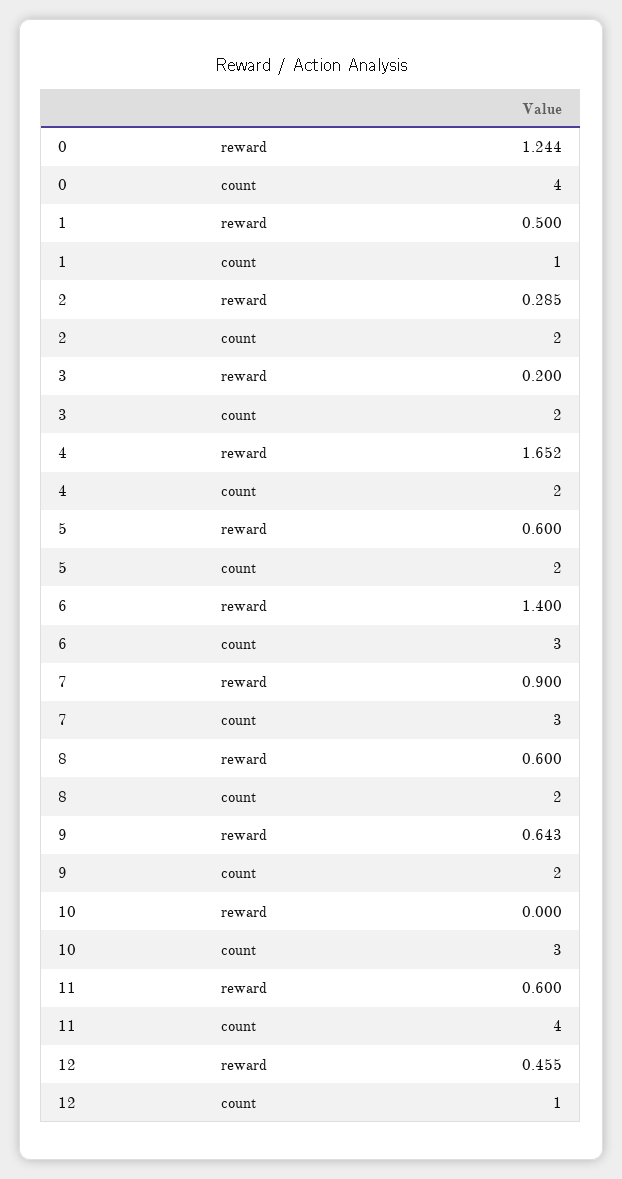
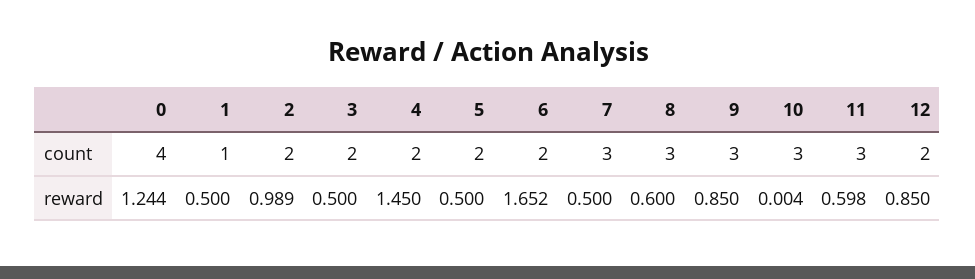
2, reward: 0.285 -> 0.989
3, reward: 0.2 -> 0.5
4, reward: 1.652 -> 1.45
5, reward: 0.6 -> 0.5
6, reward: 1.4 -> 1.652
6, count: 3 -> 2
7, reward: 0.9 -> 0.5
8, count: 2 -> 3
9, reward: 0.643 -> 0.85
9, count: 2 -> 3
10, reward: 0 -> 0.004
11, reward: 0.6 -> 0.598
11, count: 4 -> 3
12, reward: 0.455 -> 0.85
12, count: 1 -> 2

